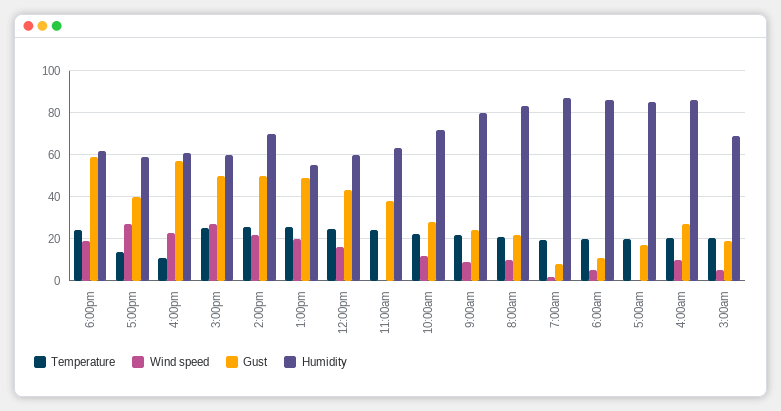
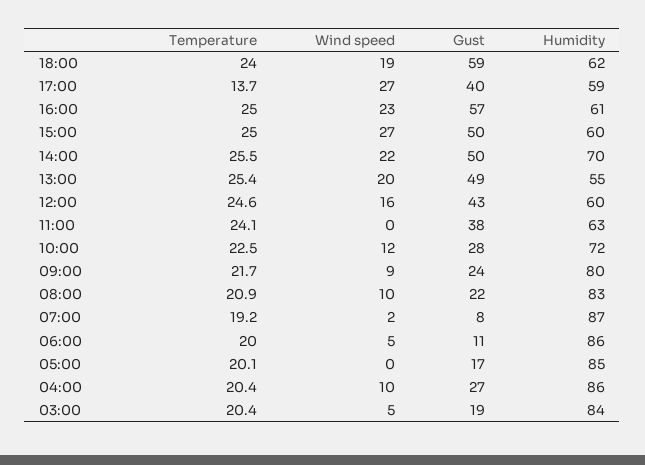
Temperature, 4:00pm: 10 -> 25
Humidity, 3:00am: 70 -> 84

